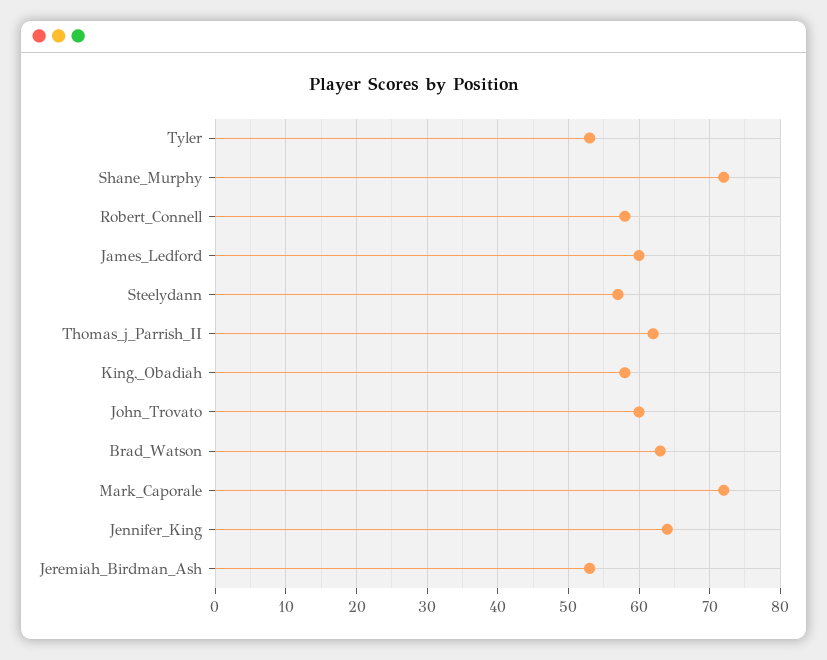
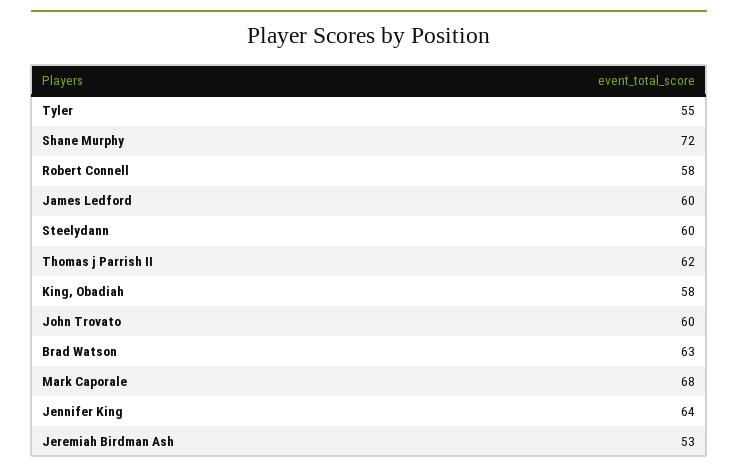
Tyler: 53 -> 55
Steelydann: 57 -> 60
Mark_Caporale: 72 -> 68

